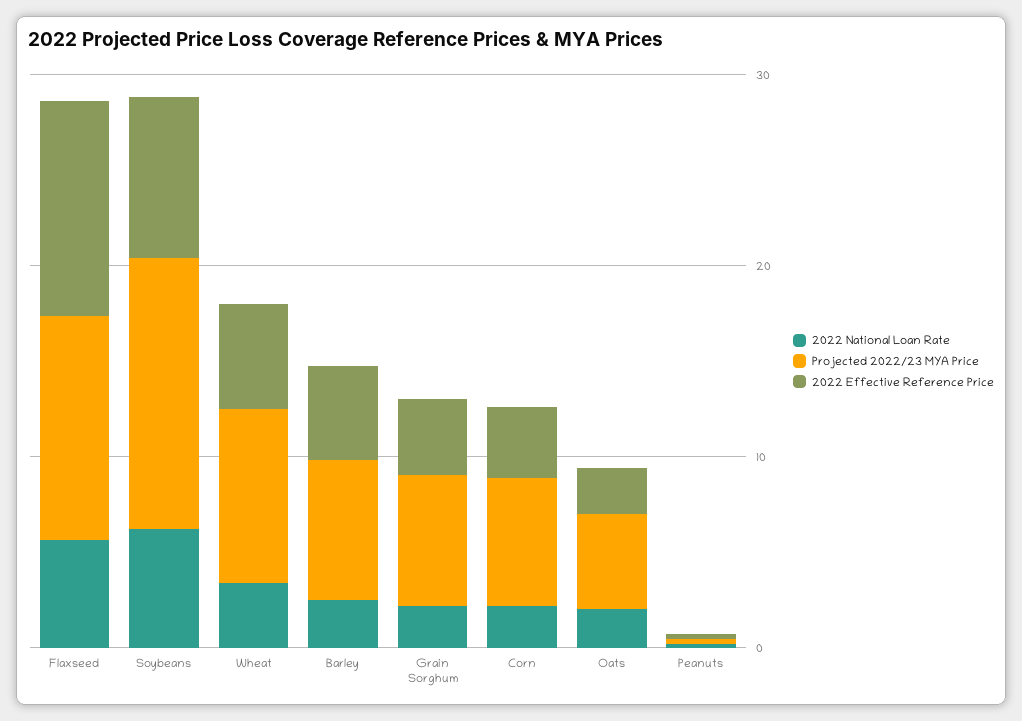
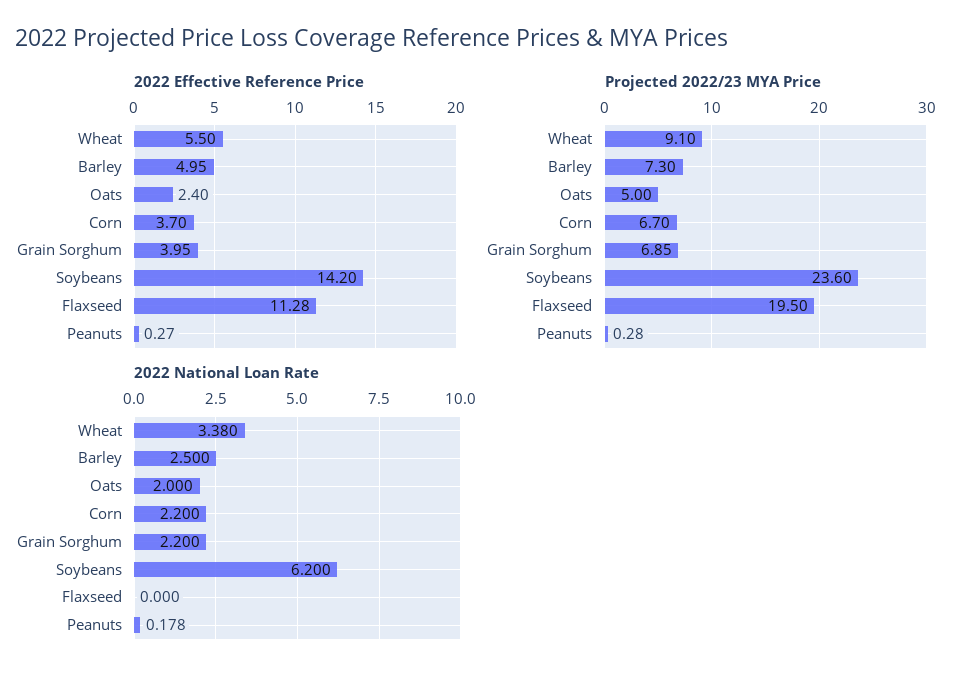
2022 National Loan Rate, Flaxseed: 6 -> 0
Projected 2022/23 MYA Price, Flaxseed: 12 -> 19.5
Projected 2022/23 MYA Price, Soybeans: 14 -> 23.6
2022 Effective Reference Price, Soybeans: 8 -> 14.2

